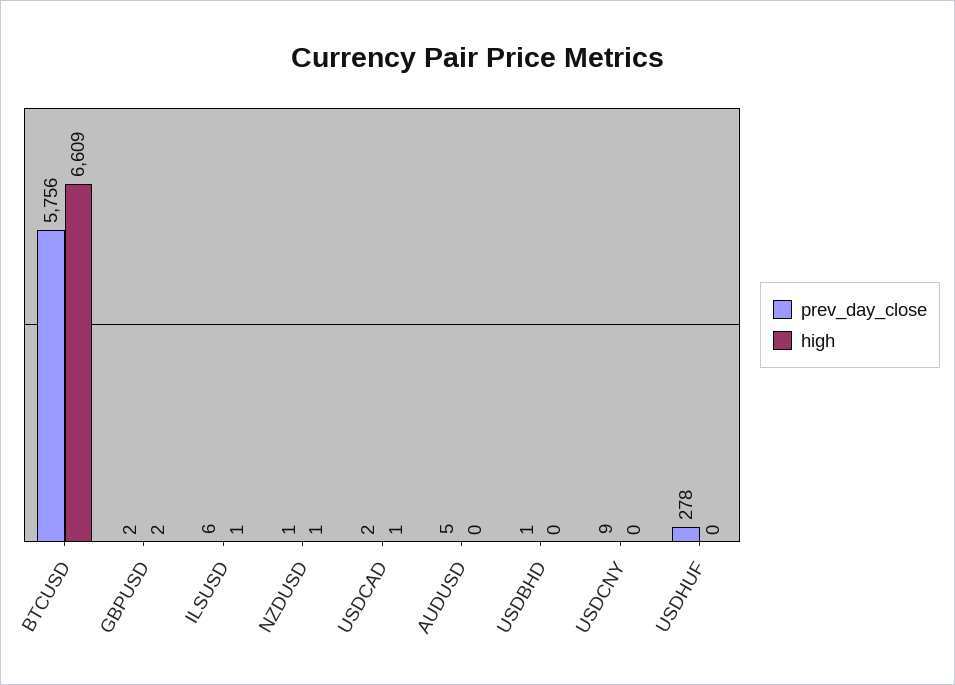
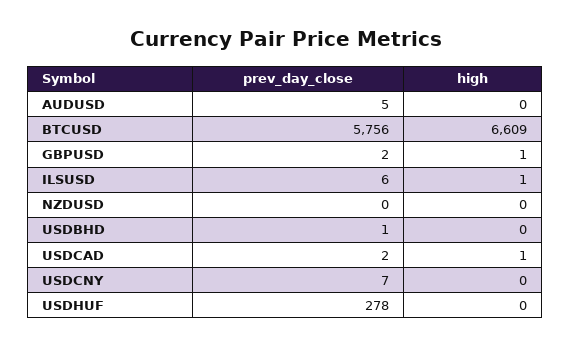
high, GBPUSD: 2 -> 1
prev_day_close, NZDUSD: 1 -> 0
high, NZDUSD: 1 -> 0
prev_day_close, USDCNY: 9 -> 7

